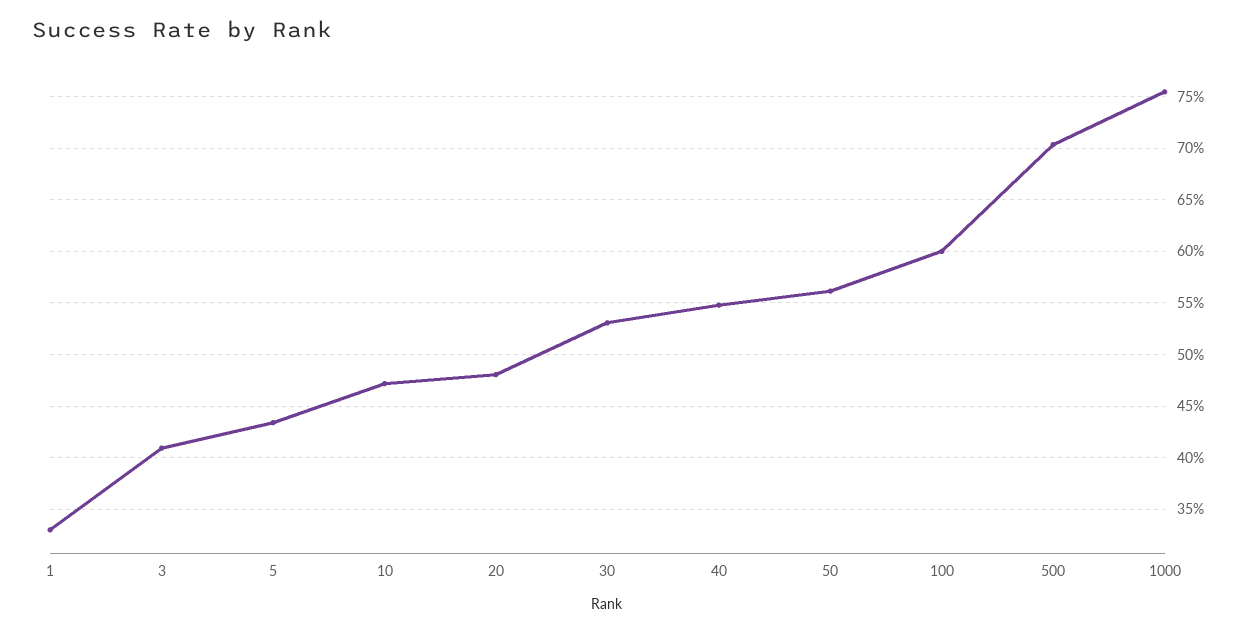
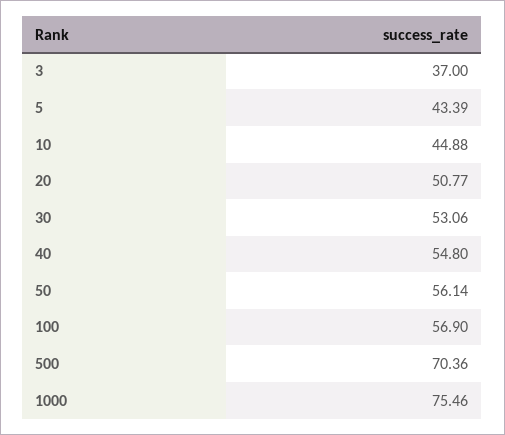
1: 33 -> none
3: 41 -> 37
10: 47 -> 44.88
20: 48 -> 50.77
100: 60 -> 56.9

